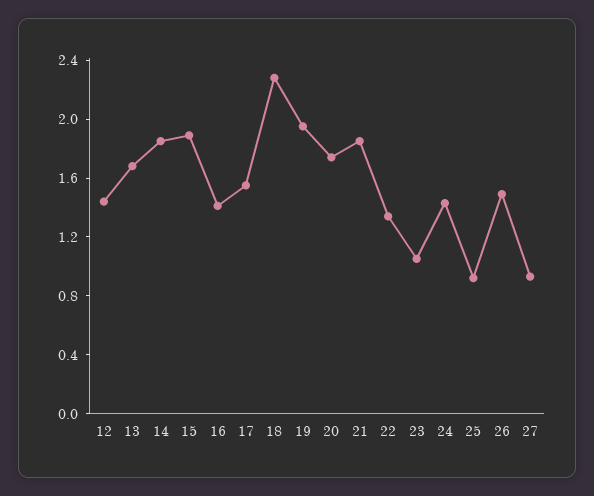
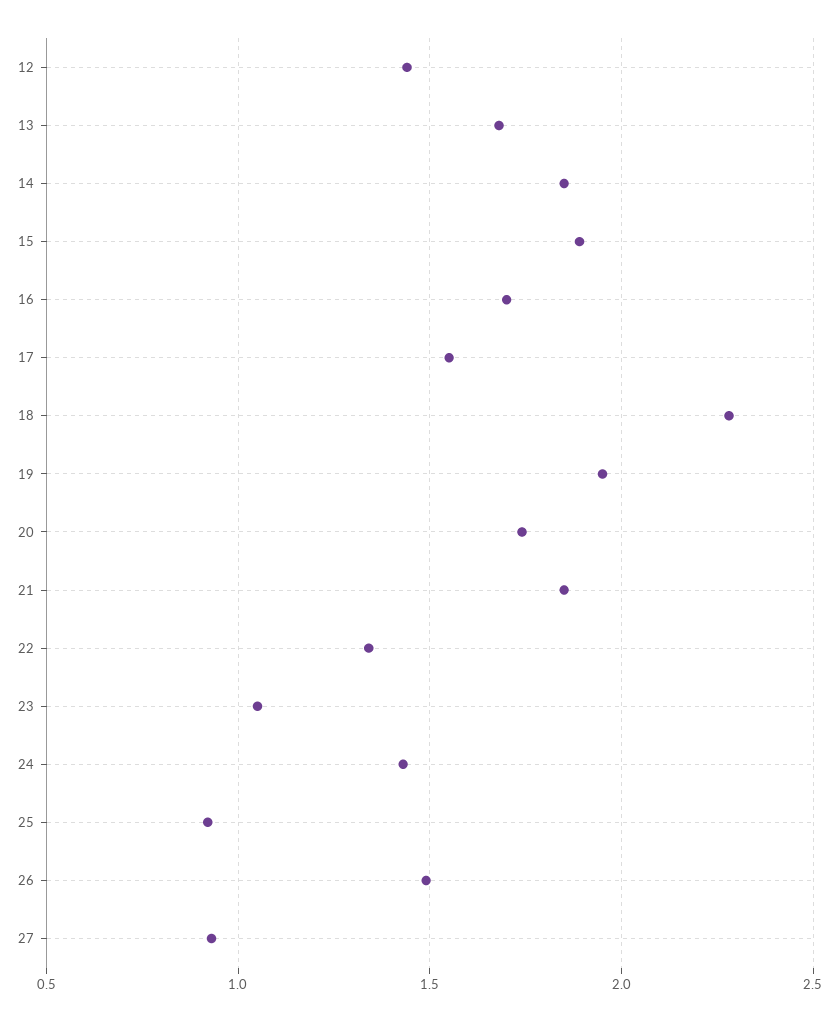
16: 1.4 -> 1.7

